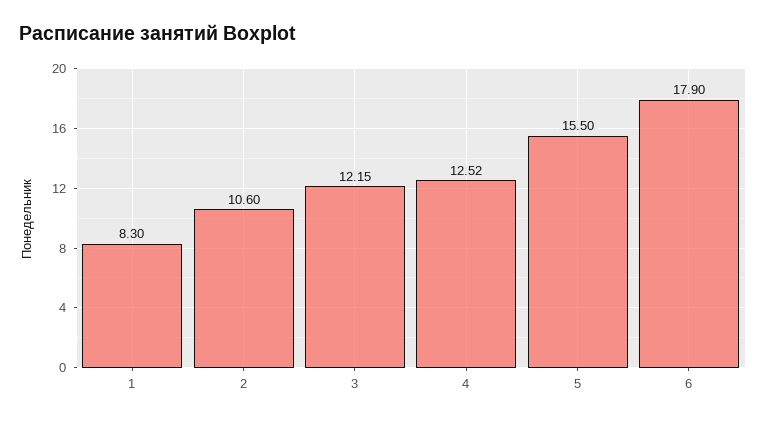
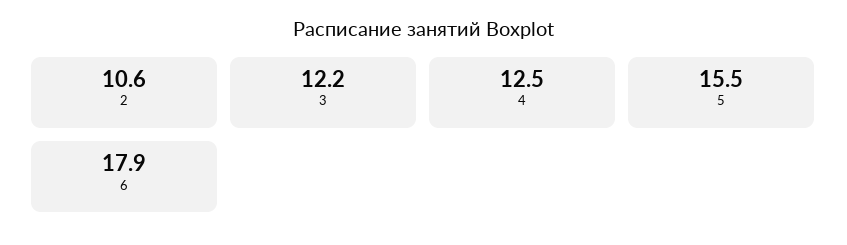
1: 8.3 -> none

